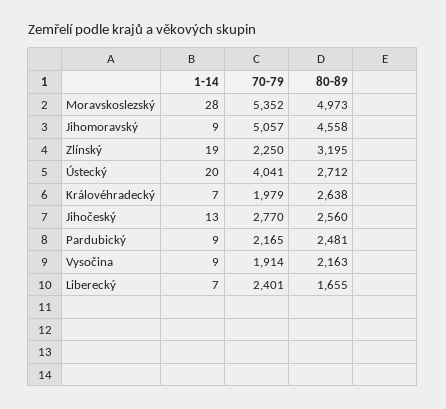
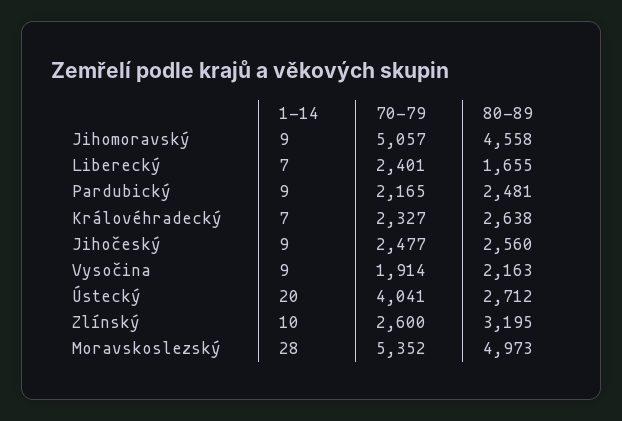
1-14, Zlínský: 19 -> 10
70-79, Zlínský: 2250 -> 2600
70-79, Královéhradecký: 1979 -> 2327
1-14, Jihočeský: 13 -> 9
70-79, Jihočeský: 2770 -> 2477

